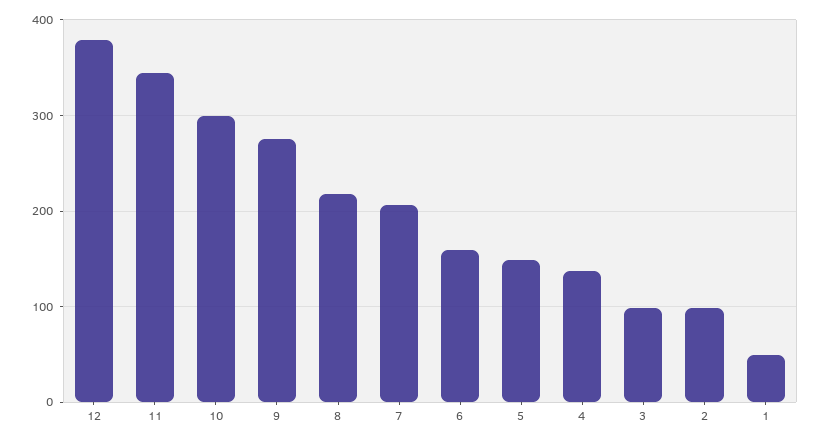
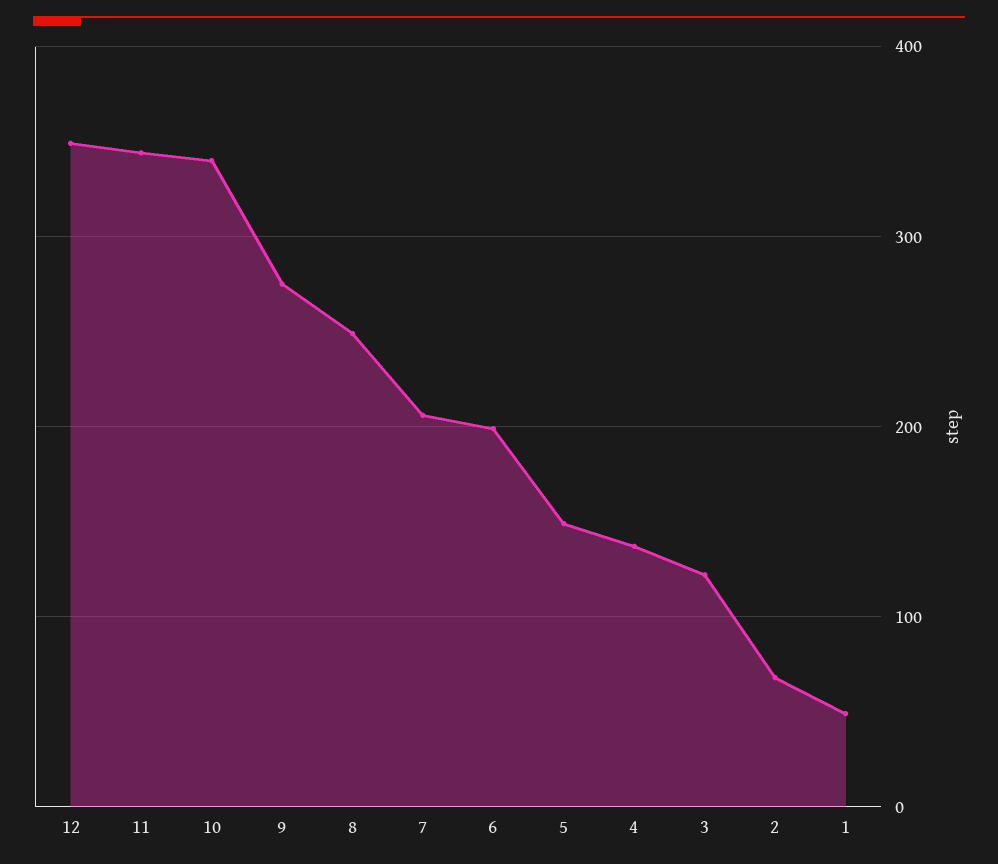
12: 380 -> 350
10: 300 -> 340
8: 220 -> 250
6: 160 -> 200
3: 100 -> 120
2: 100 -> 70

